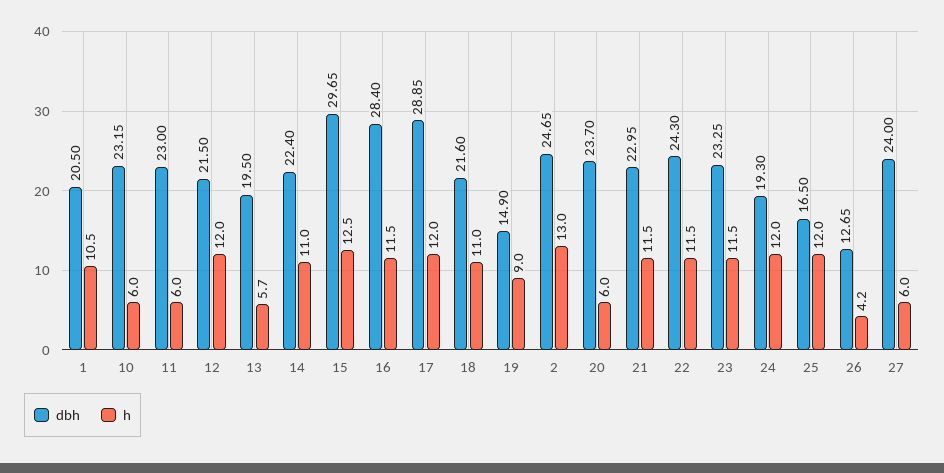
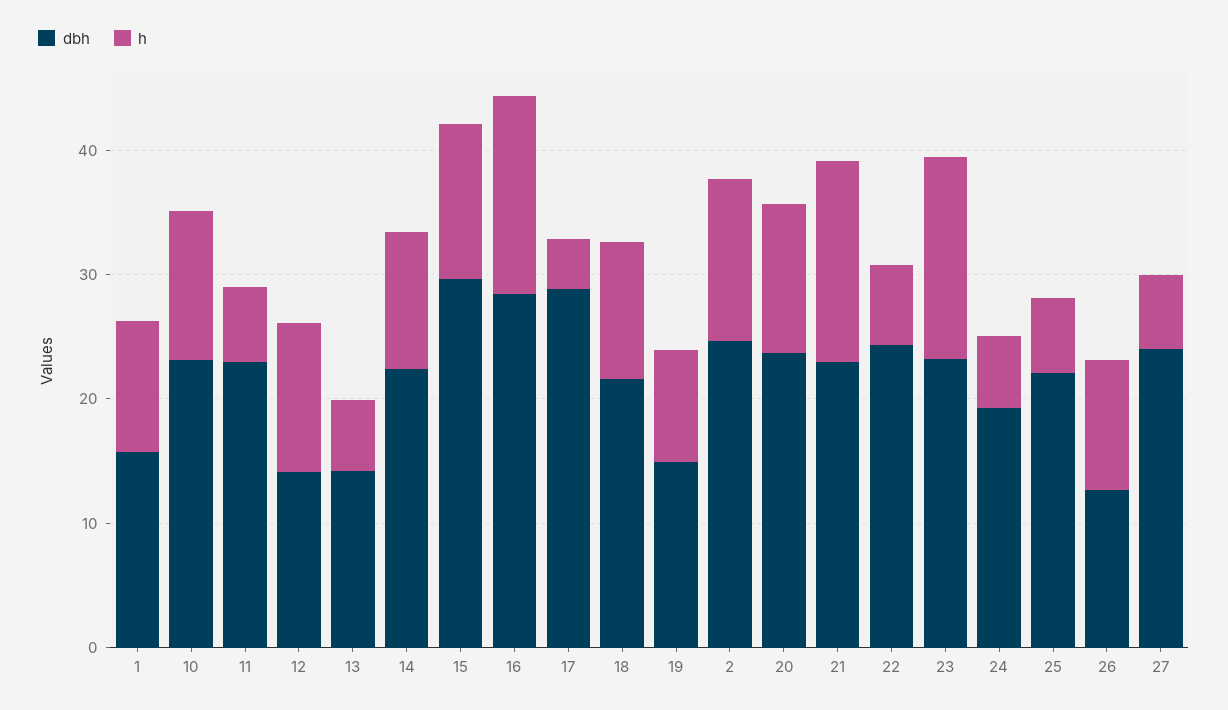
dbh, 1: 20.5 -> 16
h, 10: 6 -> 12
dbh, 12: 21.5 -> 14
dbh, 13: 19.5 -> 14
h, 16: 11.5 -> 16
h, 17: 12 -> 4
h, 20: 6 -> 12
h, 21: 11.5 -> 16
h, 22: 11.5 -> 6
h, 23: 11.5 -> 16
h, 24: 12 -> 6
dbh, 25: 16.5 -> 22
h, 25: 12 -> 6
h, 26: 4.2 -> 10

